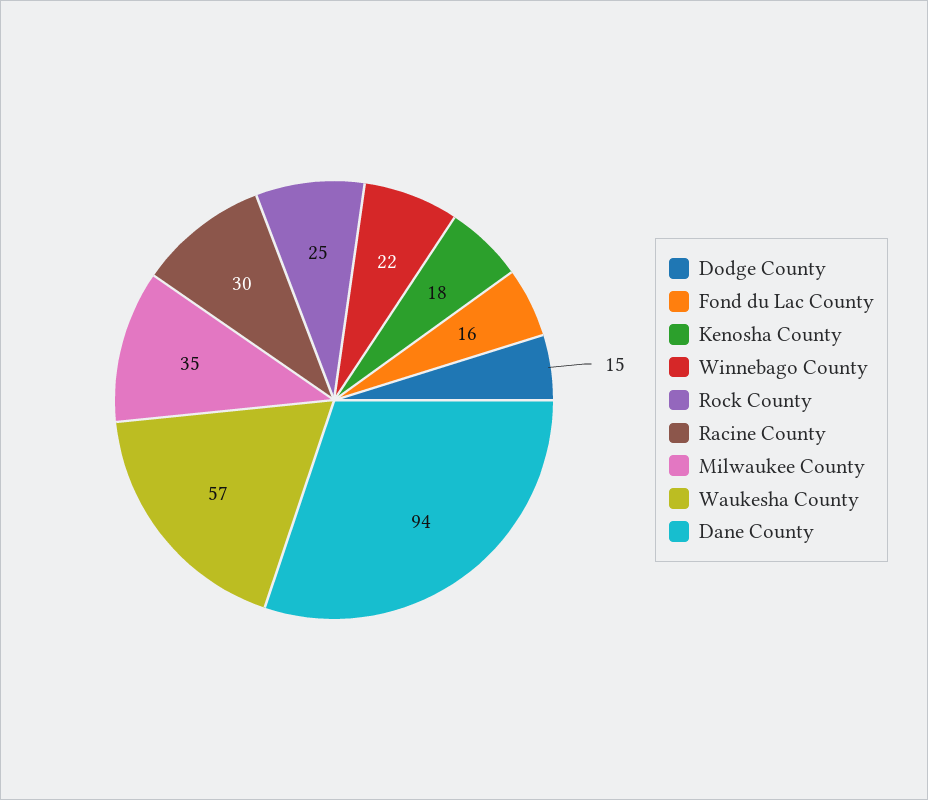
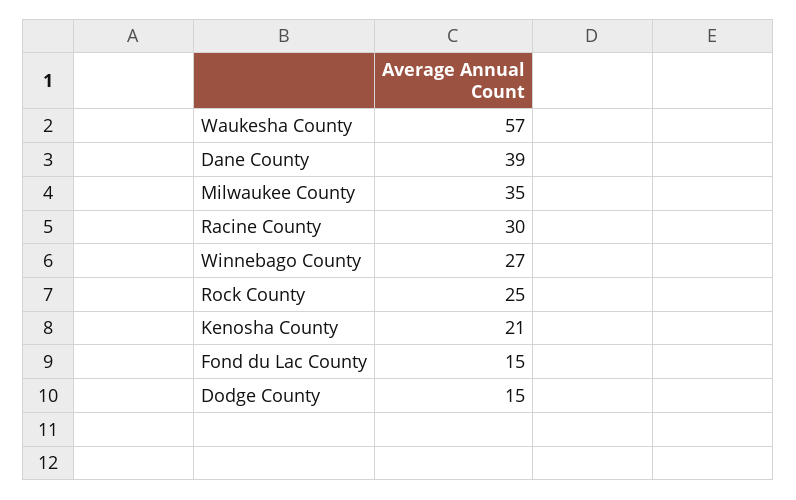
Fond du Lac County: 16 -> 15
Kenosha County: 18 -> 21
Winnebago County: 22 -> 27
Dane County: 94 -> 39

